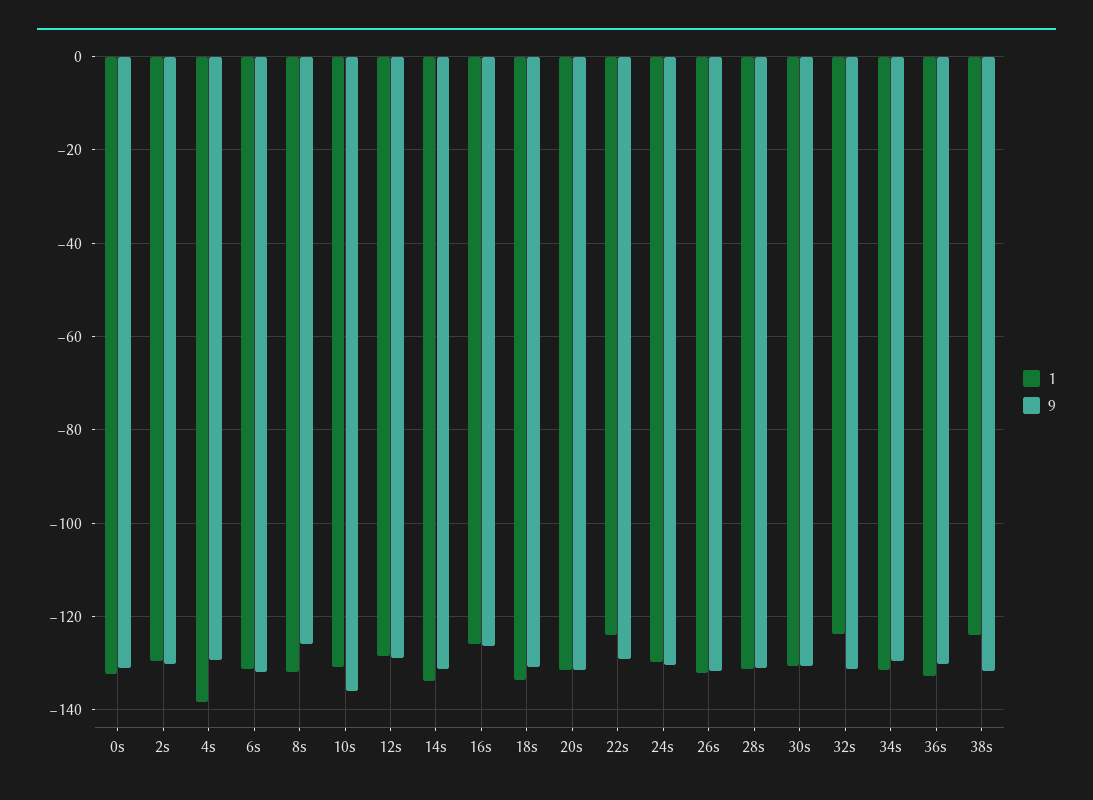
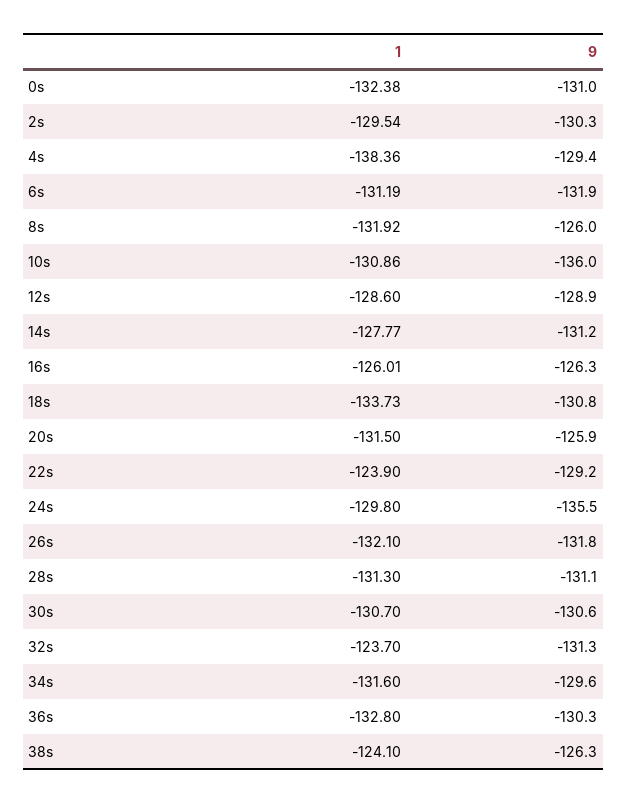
1, 14s: -134 -> -127.77
9, 20s: -132 -> -125.9
9, 24s: -130 -> -135.5
9, 38s: -132 -> -126.3

